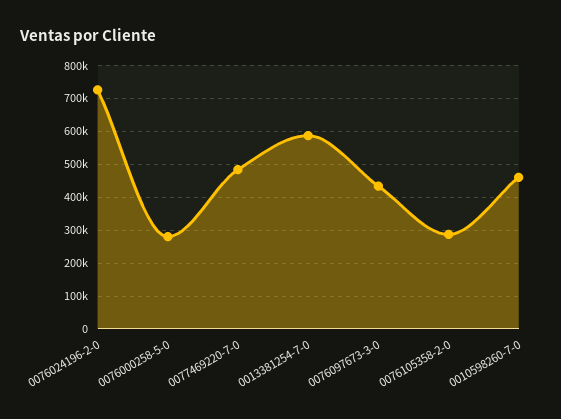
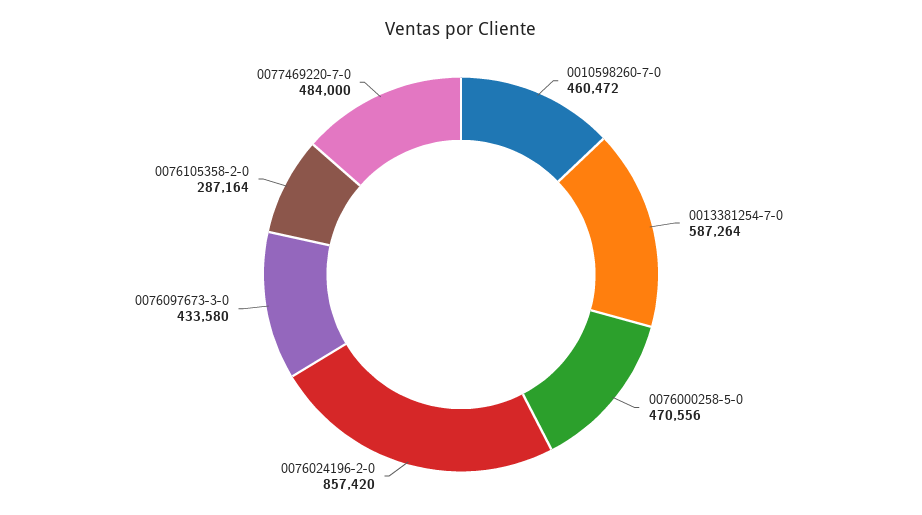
0076024196-2-0: 720000 -> 857420
0076000258-5-0: 280000 -> 470556

